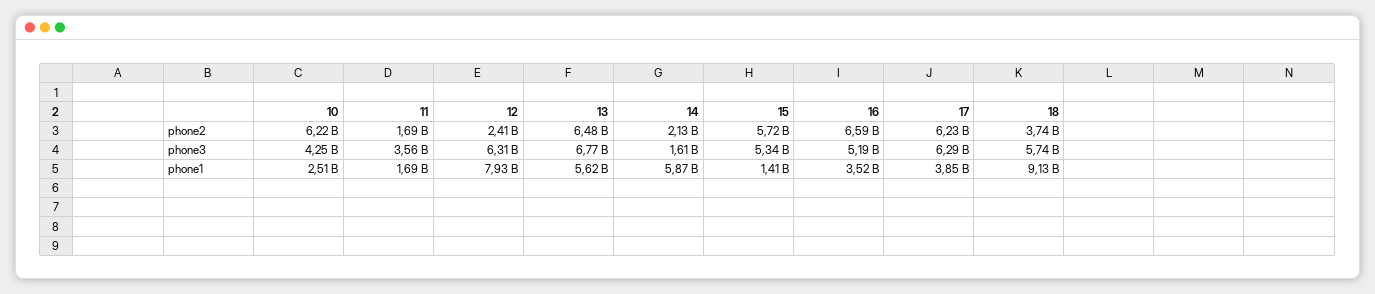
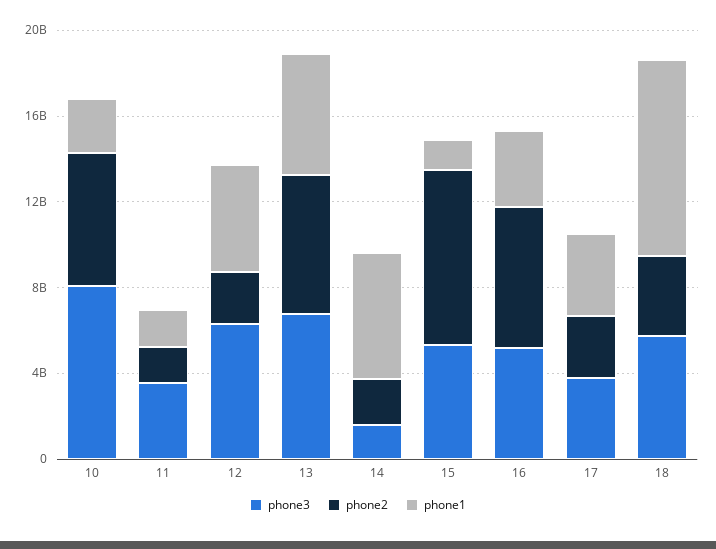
phone2, 15: 5720000000 -> 8000000000
phone2, 17: 6230000000 -> 3000000000
phone3, 10: 4250000000 -> 8000000000
phone3, 17: 6290000000 -> 4000000000
phone1, 12: 7930000000 -> 5000000000

